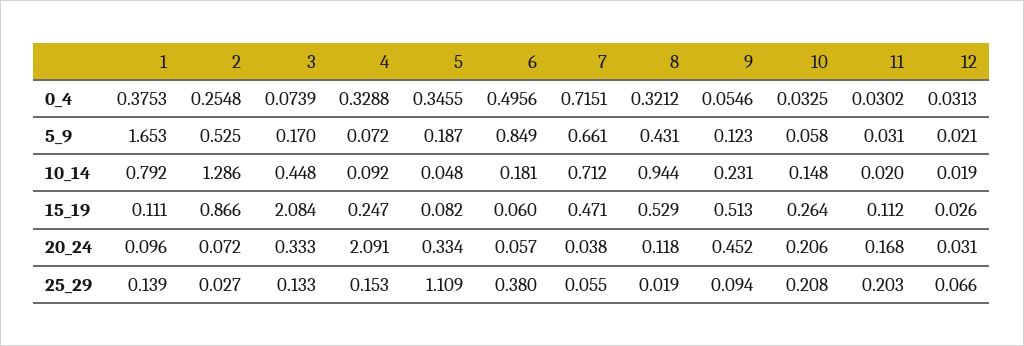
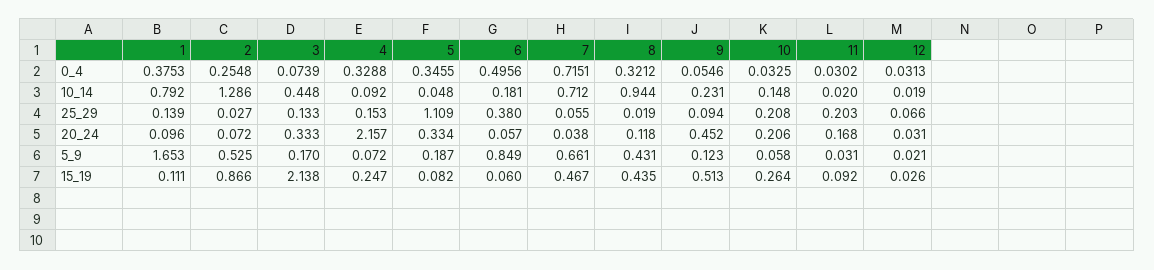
3, 15_19: 2.084 -> 2.138
7, 15_19: 0.471 -> 0.467
8, 15_19: 0.529 -> 0.435
11, 15_19: 0.112 -> 0.092
4, 20_24: 2.091 -> 2.157

